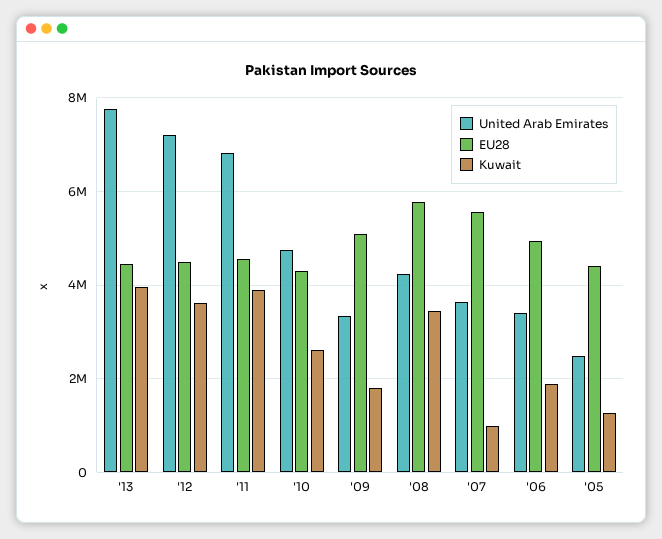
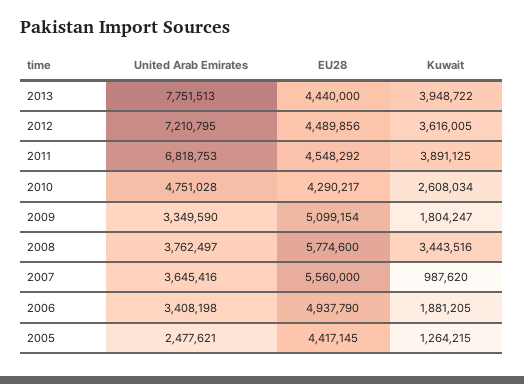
United Arab Emirates, '08: 4200000 -> 3762497

